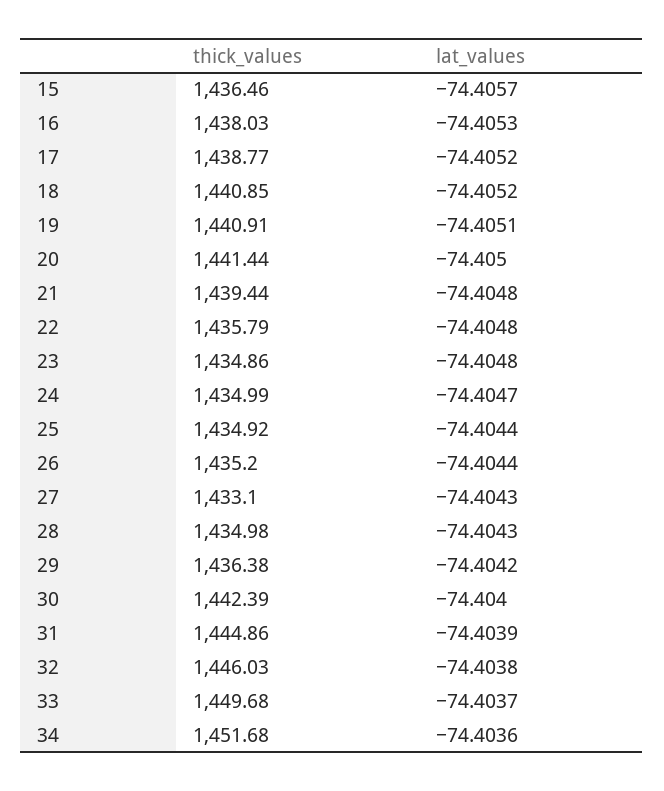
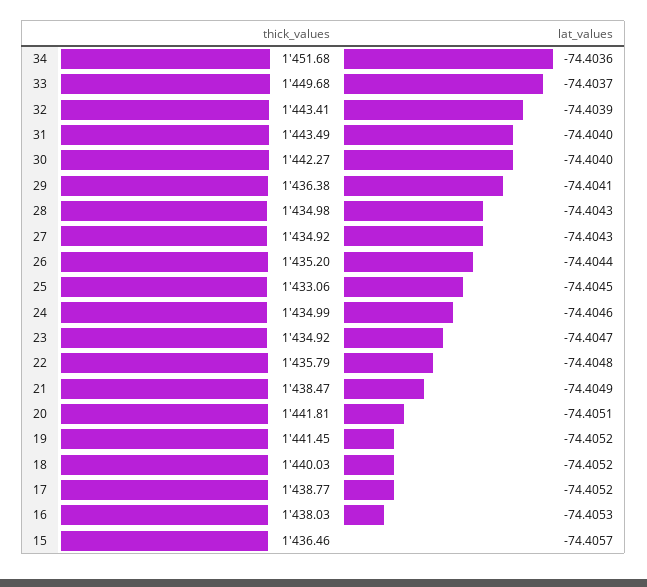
thick_values, 18: 1440.85 -> 1440.03
thick_values, 19: 1440.91 -> 1441.45
lat_values, 19: -74.4051 -> -74.4052
thick_values, 20: 1441.44 -> 1441.81
lat_values, 20: -74.405 -> -74.4051
thick_values, 21: 1439.44 -> 1438.47
lat_values, 21: -74.4048 -> -74.4049
thick_values, 23: 1434.86 -> 1434.92
lat_values, 23: -74.4048 -> -74.4047
lat_values, 24: -74.4047 -> -74.4046
thick_values, 25: 1434.92 -> 1433.06
lat_values, 25: -74.4044 -> -74.4045
thick_values, 27: 1433.1 -> 1434.92
lat_values, 29: -74.4042 -> -74.4041
thick_values, 30: 1442.39 -> 1442.27
thick_values, 31: 1444.86 -> 1443.49
lat_values, 31: -74.4039 -> -74.404
thick_values, 32: 1446.03 -> 1443.41
lat_values, 32: -74.4038 -> -74.4039

